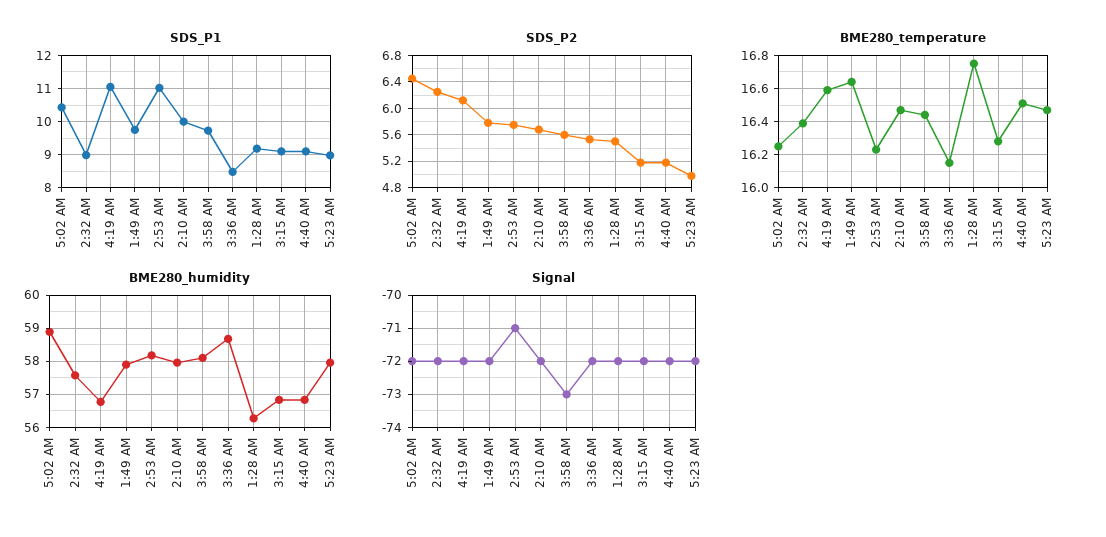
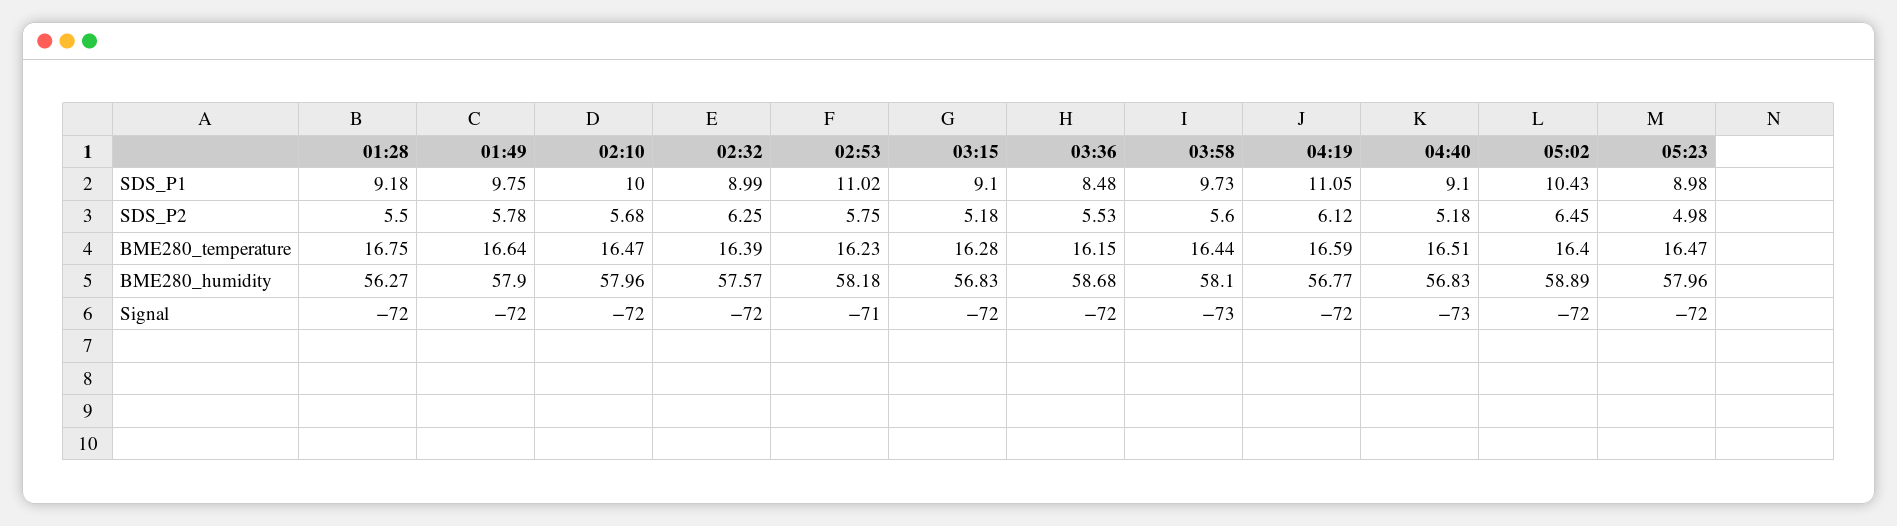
BME280_temperature, 5:02 AM: 16.25 -> 16.4
Signal, 4:40 AM: -72 -> -73

